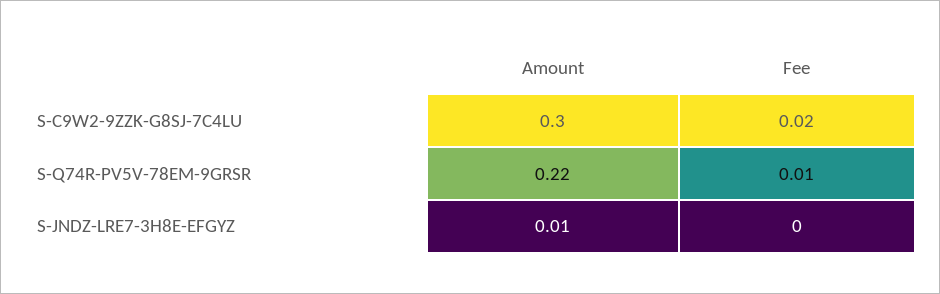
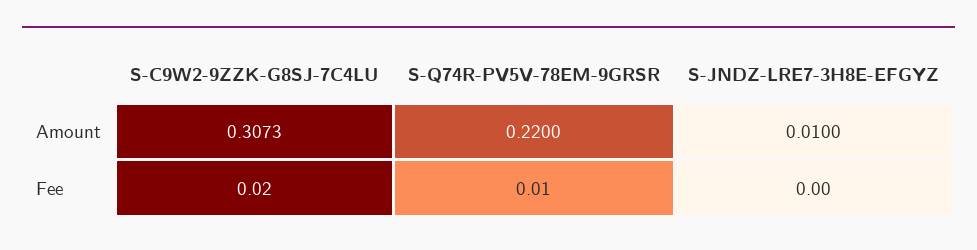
Amount, S-C9W2-9ZZK-G8SJ-7C4LU: 0.3 -> 0.3073

